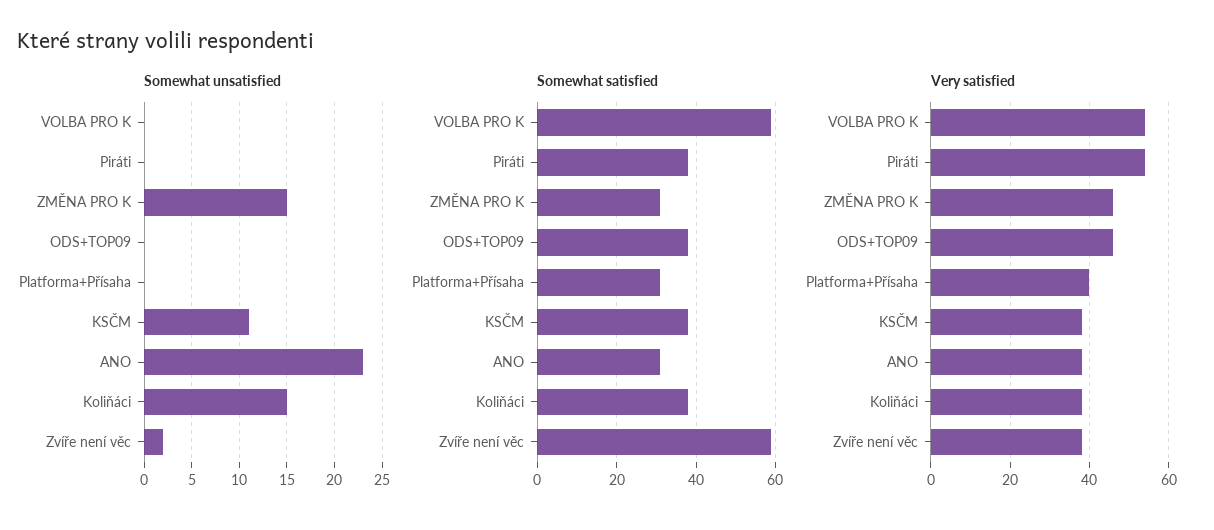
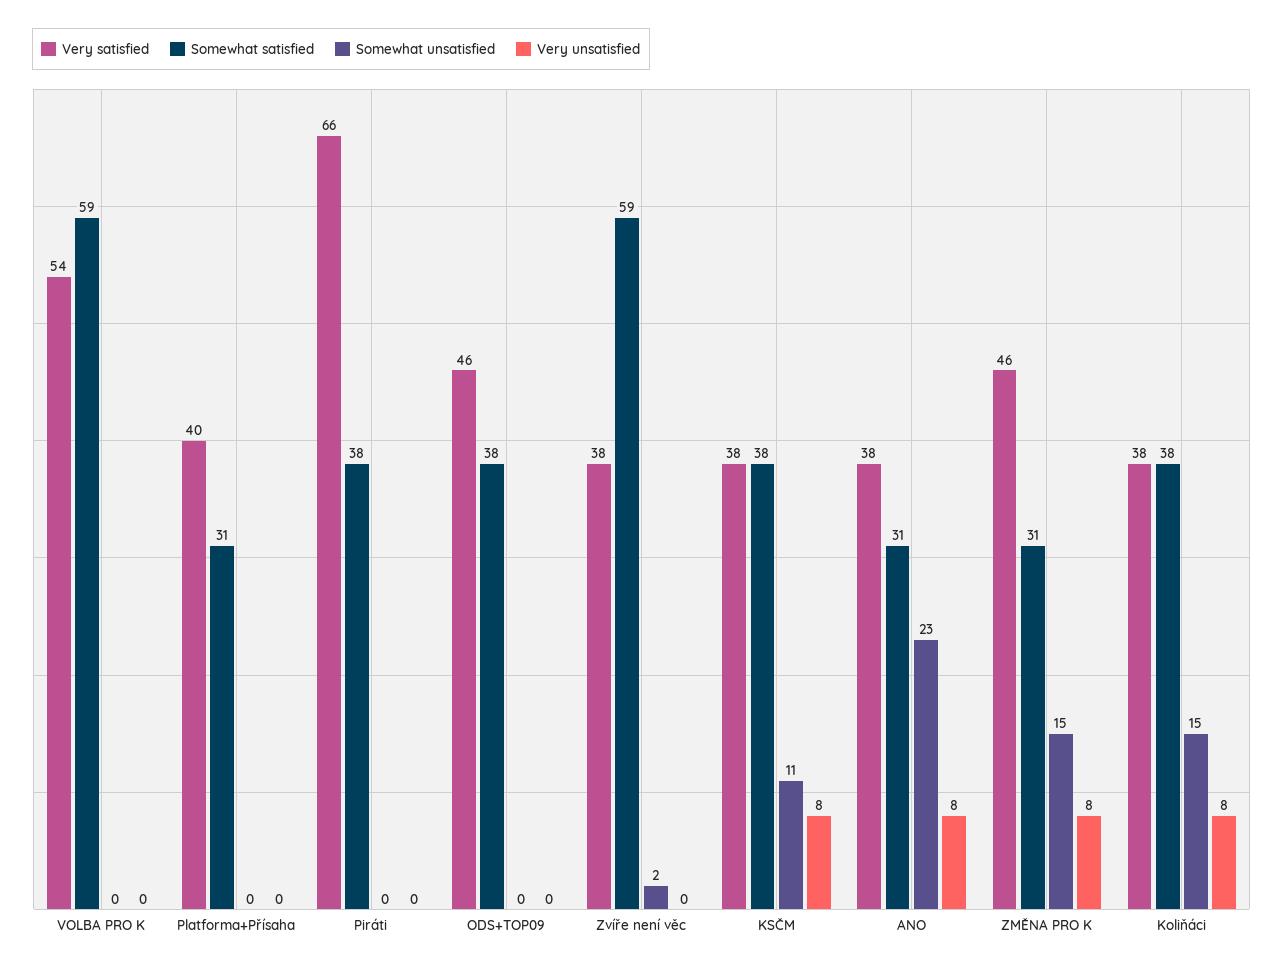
Very satisfied, Piráti: 55 -> 66
Very unsatisfied, VOLBA PRO K: none -> 0
Very unsatisfied, Platforma+Přísaha: none -> 0
Very unsatisfied, Piráti: none -> 0
Very unsatisfied, ODS+TOP09: none -> 0
Very unsatisfied, Zvíře není věc: none -> 0
Very unsatisfied, KSČM: none -> 8
Very unsatisfied, ANO: none -> 8
Very unsatisfied, ZMĚNA PRO K: none -> 8
Very unsatisfied, Koliňáci: none -> 8

